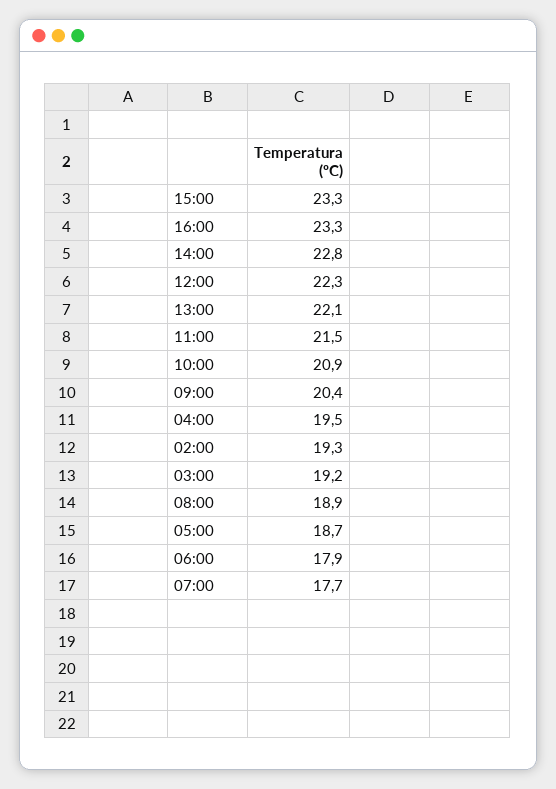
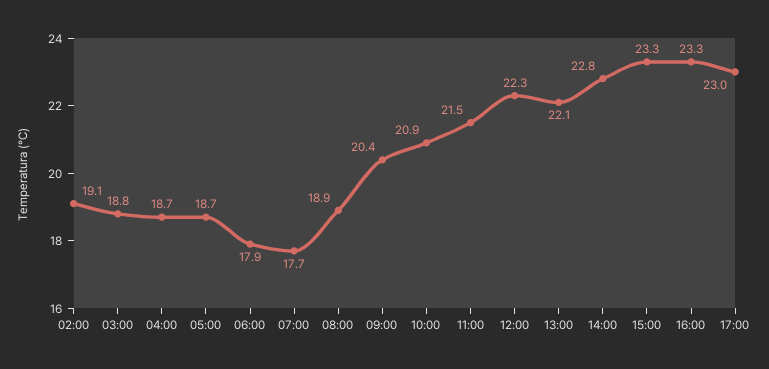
04:00: 19.5 -> 18.7
02:00: 19.3 -> 19.1
03:00: 19.2 -> 18.8
17:00: none -> 23

